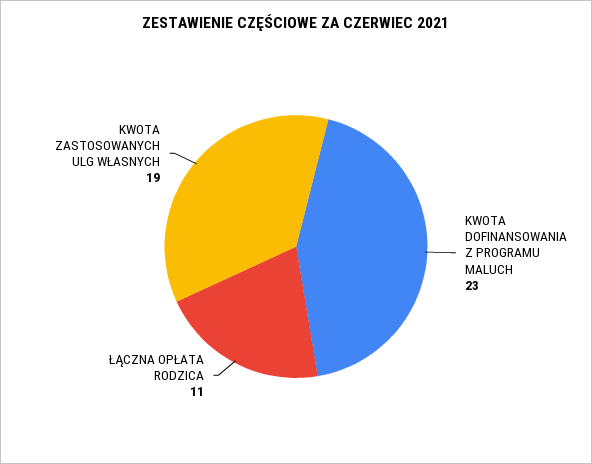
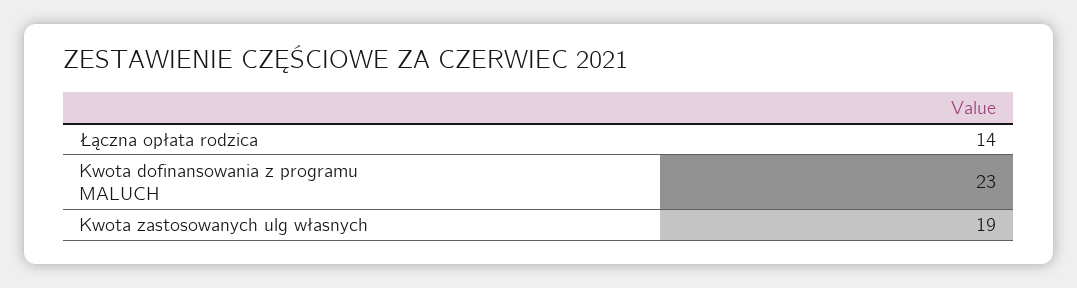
ŁĄCZNA OPŁATA RODZICA: 11 -> 14

